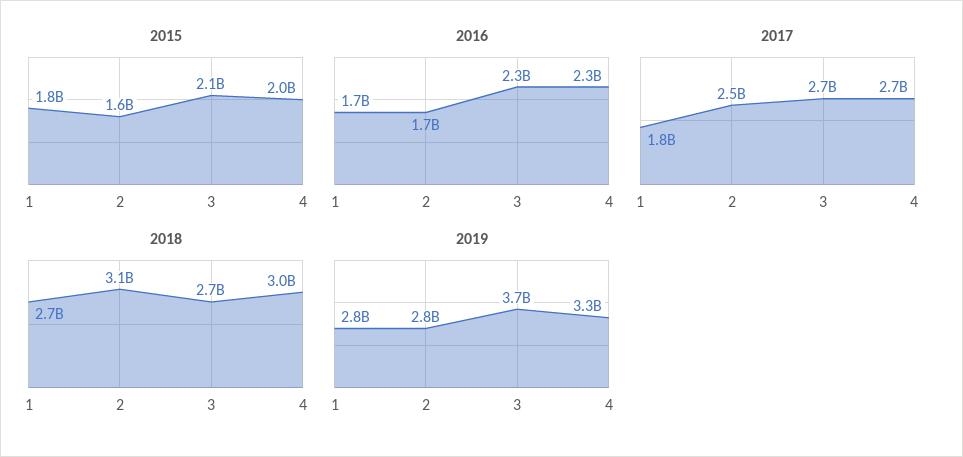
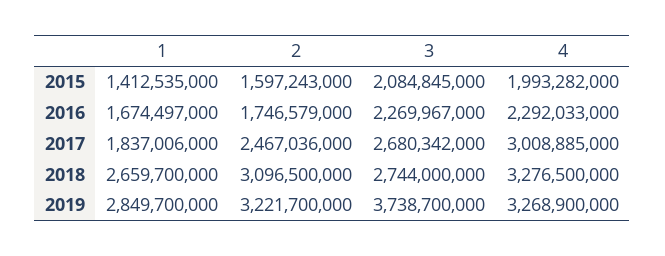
2015, 1: 1800000000 -> 1412535000
2017, 4: 2700000000 -> 3008885000
2018, 4: 3000000000 -> 3276500000
2019, 2: 2800000000 -> 3221700000

